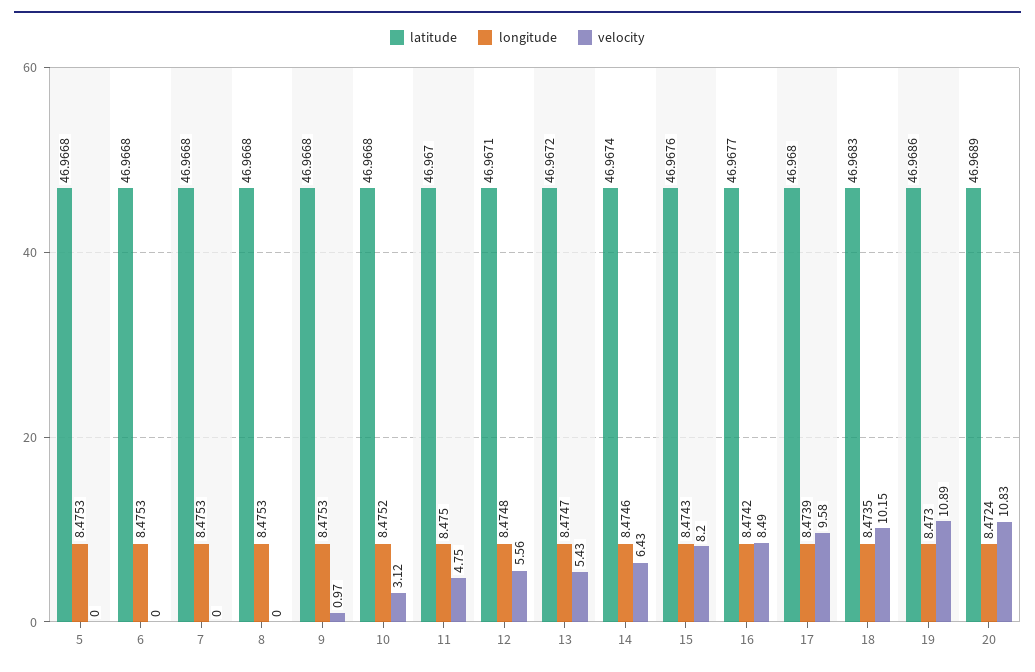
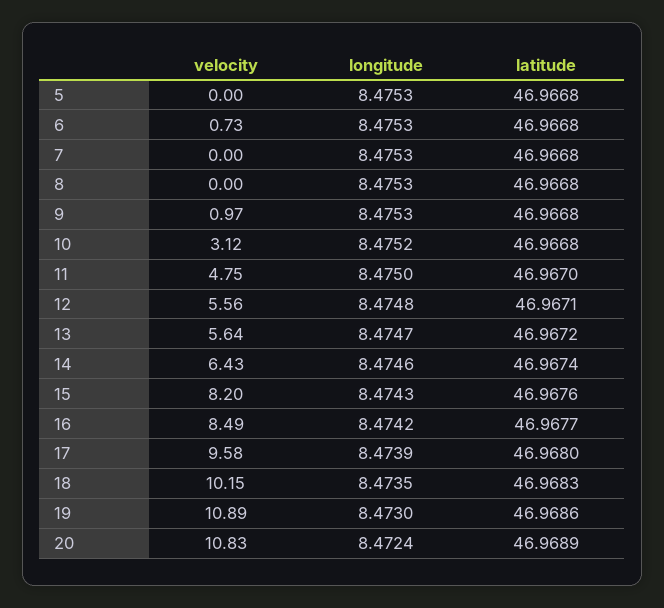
velocity, 6: 0 -> 0.73
velocity, 13: 5.43 -> 5.64

